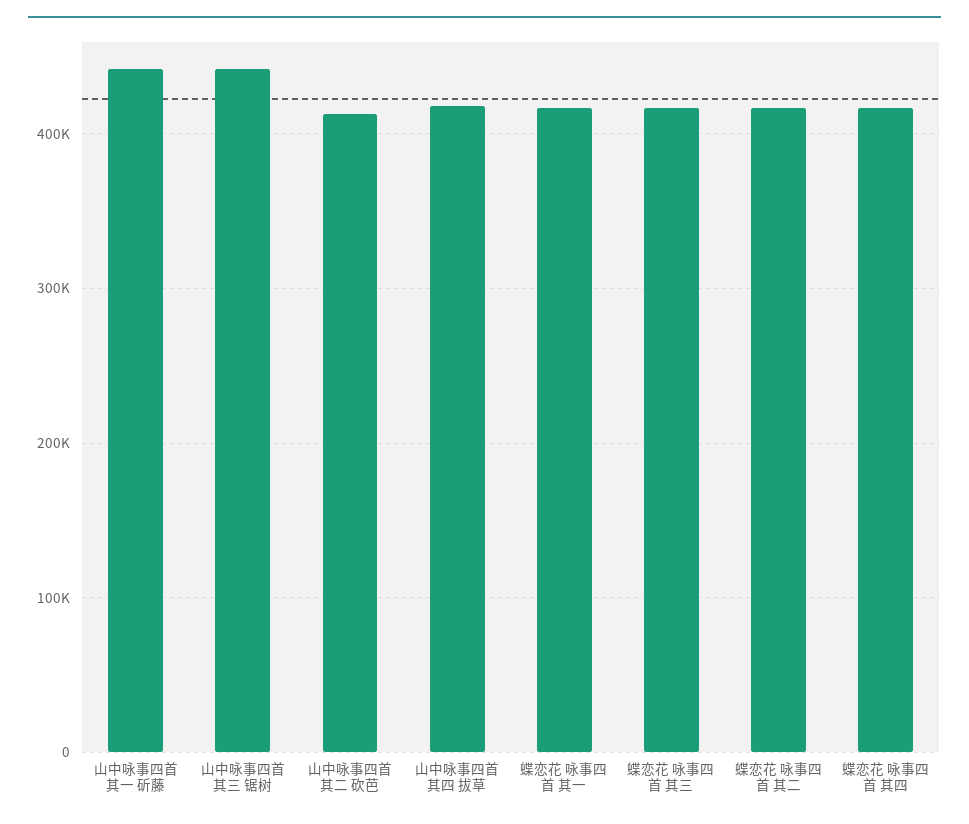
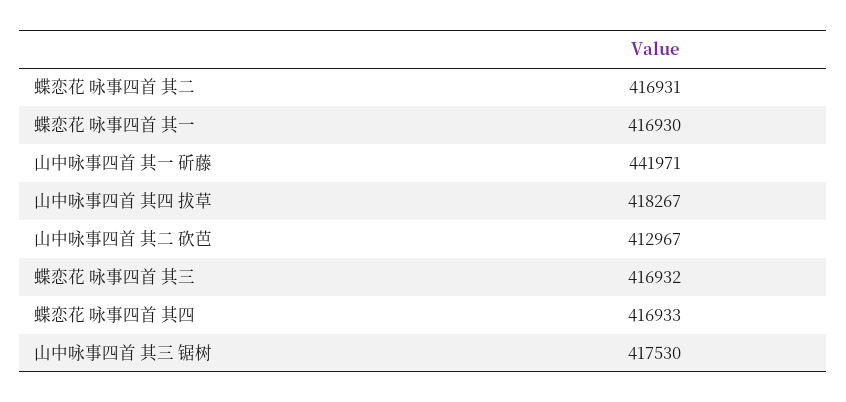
山中咏事四首 其三 锯树: 440000 -> 417530

